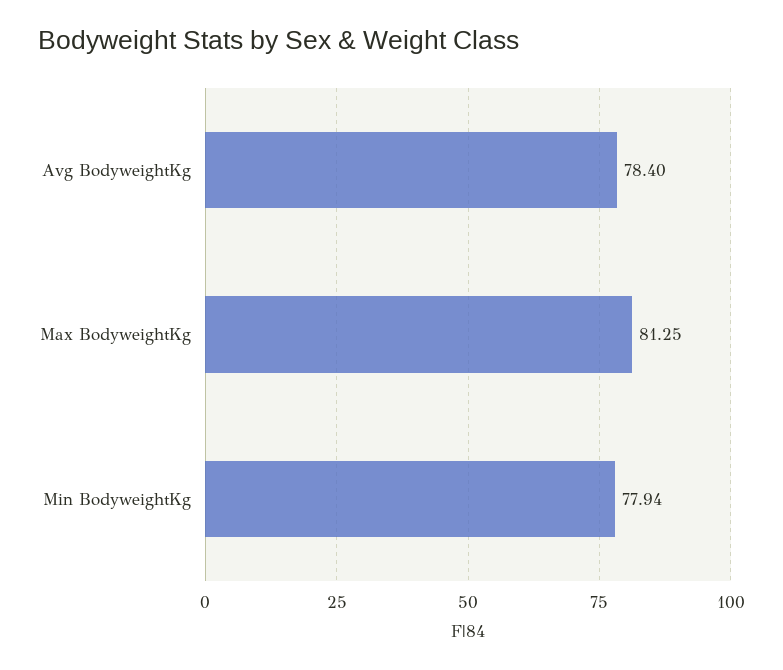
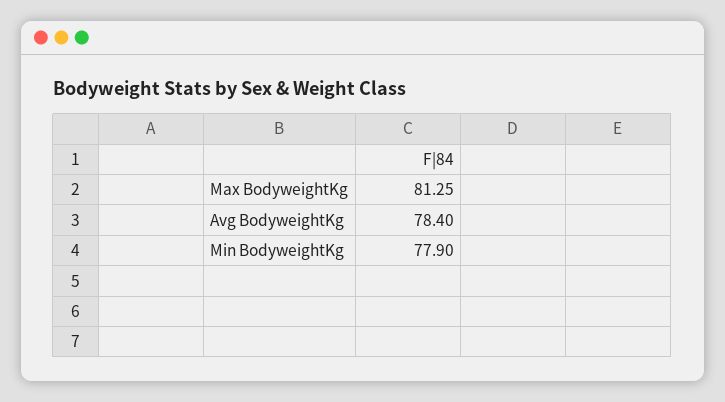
Min BodyweightKg: 77.94 -> 77.9

